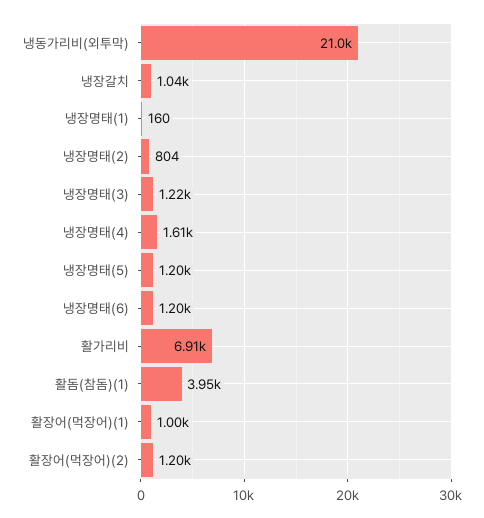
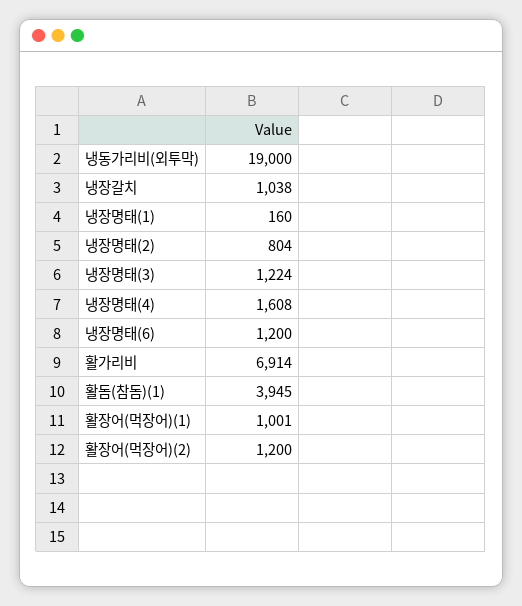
냉동가리비(외투막): 21000 -> 19000
냉장명태(5): 1200 -> none

